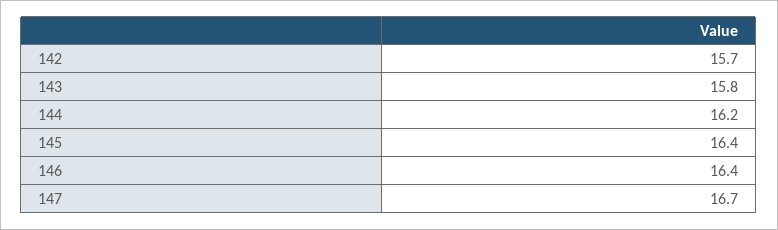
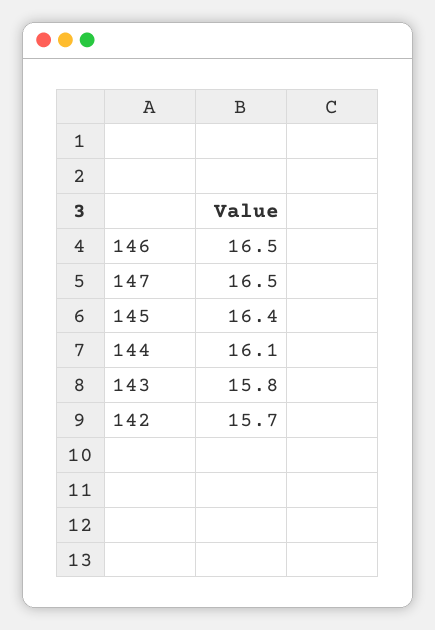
144: 16.2 -> 16.1
146: 16.4 -> 16.5
147: 16.7 -> 16.5

